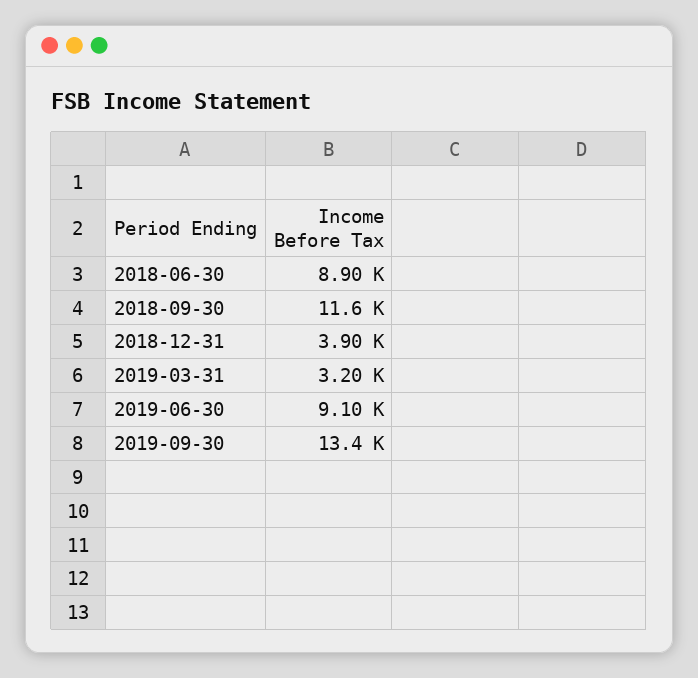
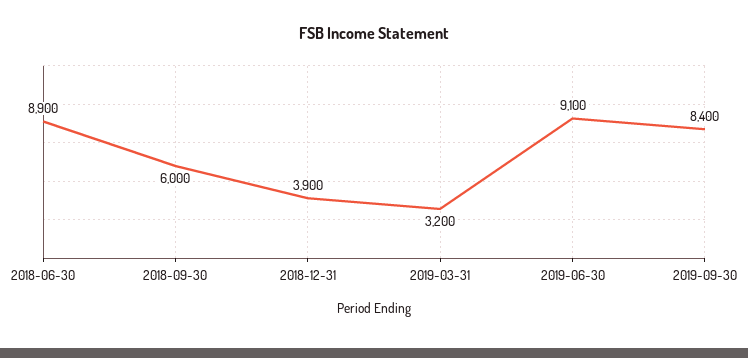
2018-09-30: 11600 -> 6000
2019-09-30: 13400 -> 8400

